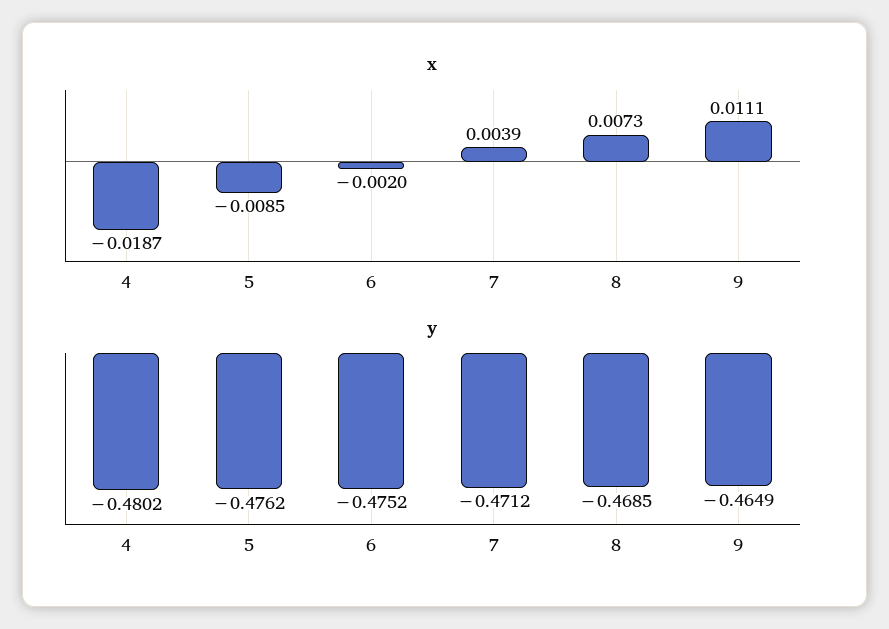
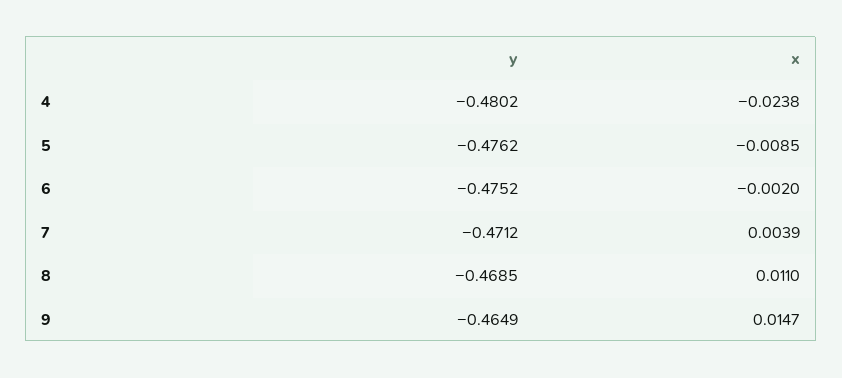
x, 4: -0.0187 -> -0.0238
x, 8: 0.0073 -> 0.011
x, 9: 0.0111 -> 0.0147

